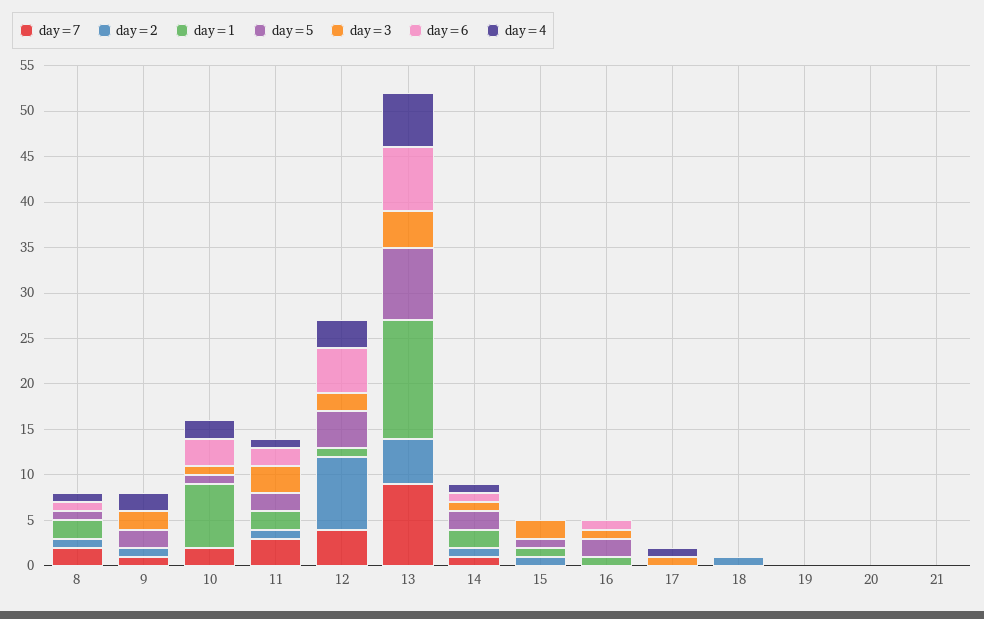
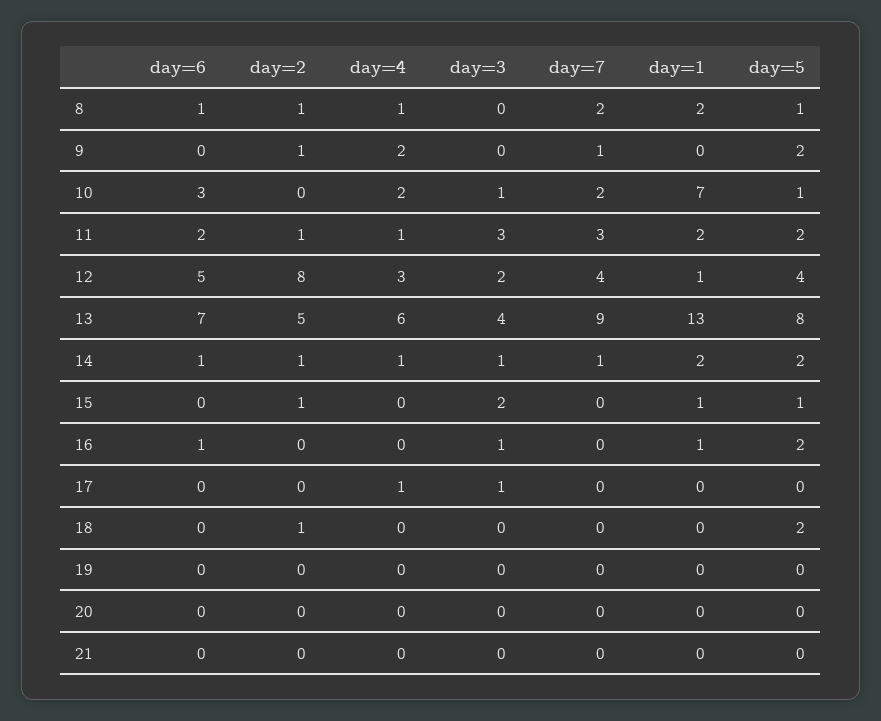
day=3, 9: 2 -> 0
day=5, 18: 0 -> 2

